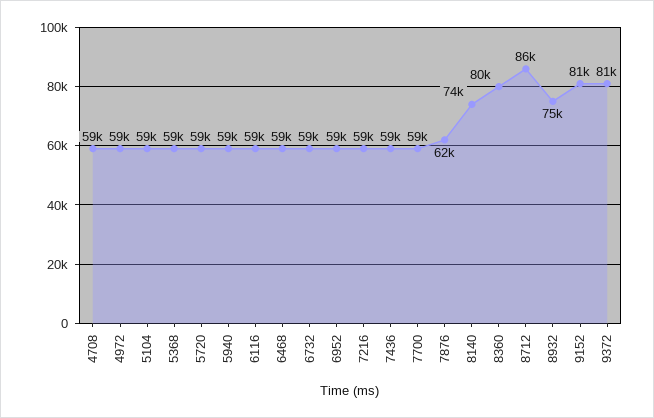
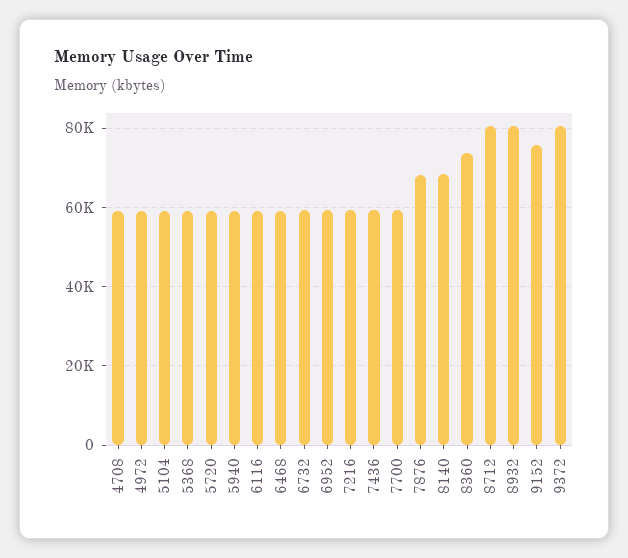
7876: 62000 -> 68000
8140: 74000 -> 68000
8360: 80000 -> 74000
8712: 86000 -> 80000
8932: 75000 -> 80000
9152: 81000 -> 76000

